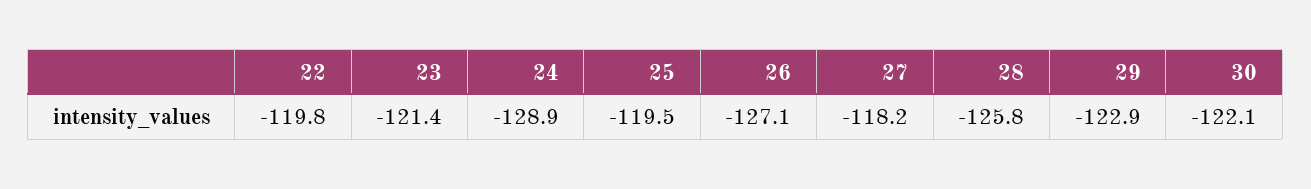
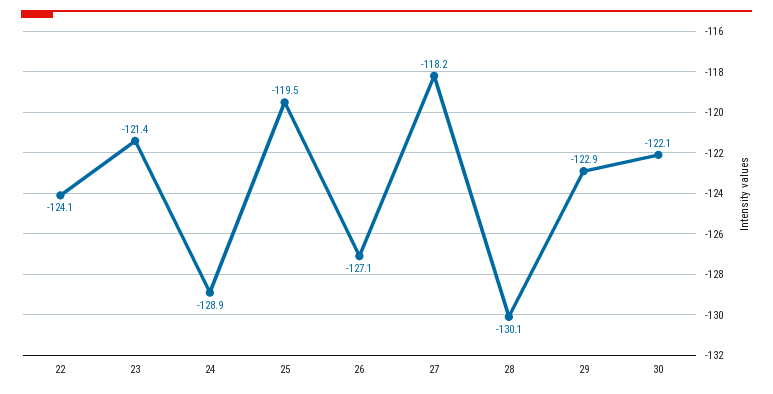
22: -119.8 -> -124.1
28: -125.8 -> -130.1

